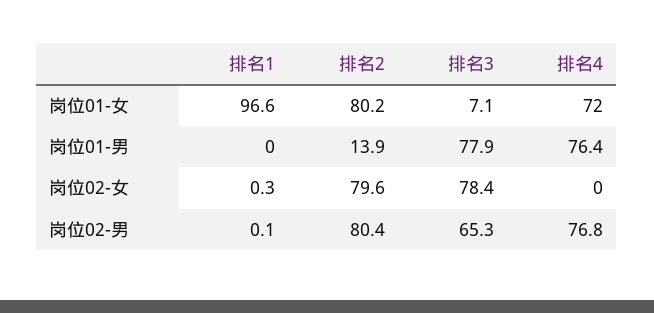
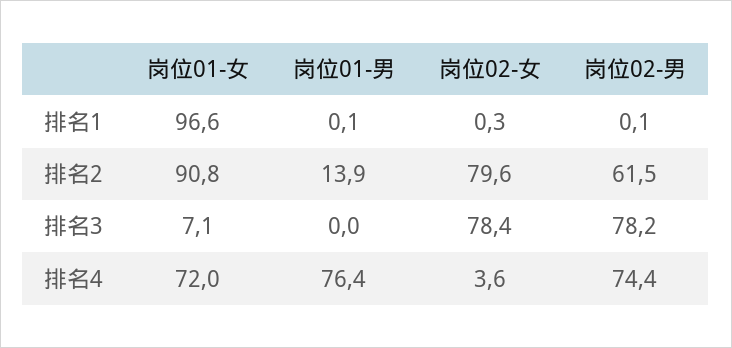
排名2, 岗位01-女: 80.2 -> 90.8
排名1, 岗位01-男: 0 -> 0.1
排名3, 岗位01-男: 77.9 -> 0
排名4, 岗位02-女: 0 -> 3.6
排名2, 岗位02-男: 80.4 -> 61.5
排名3, 岗位02-男: 65.3 -> 78.2
排名4, 岗位02-男: 76.8 -> 74.4

